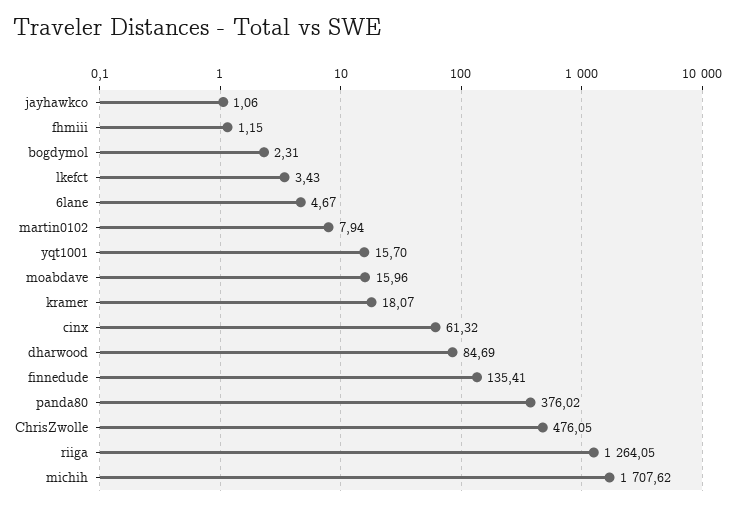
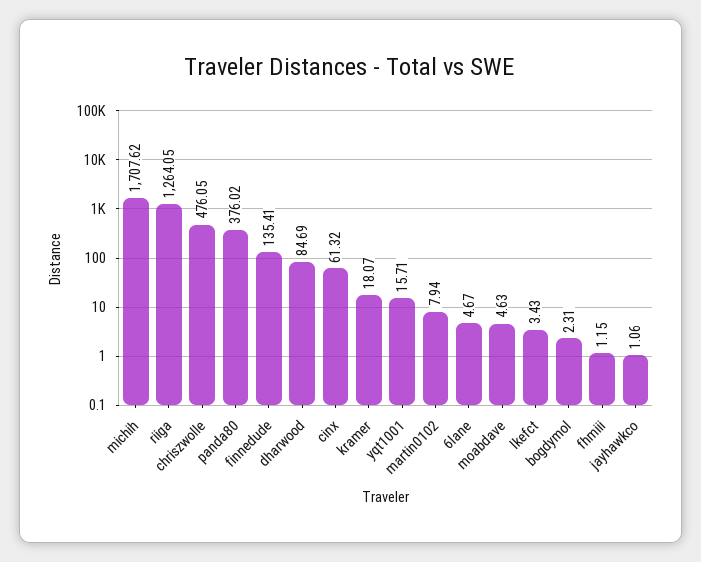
yqt1001: 15.7 -> 15.71
moabdave: 15.96 -> 4.63

